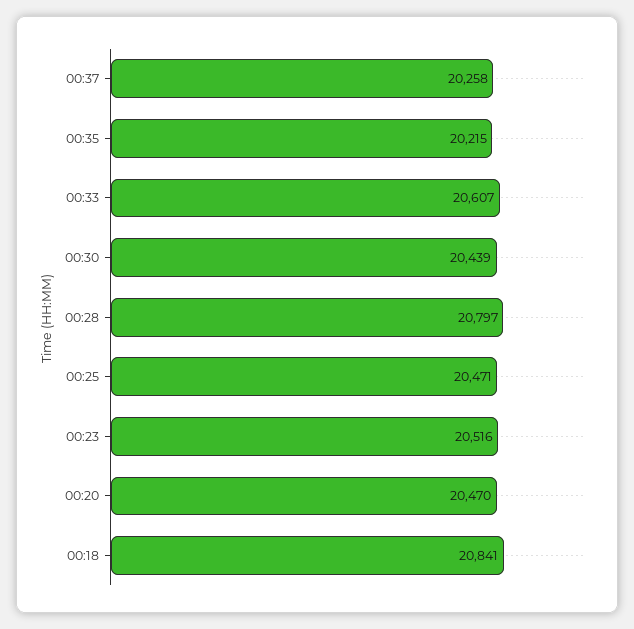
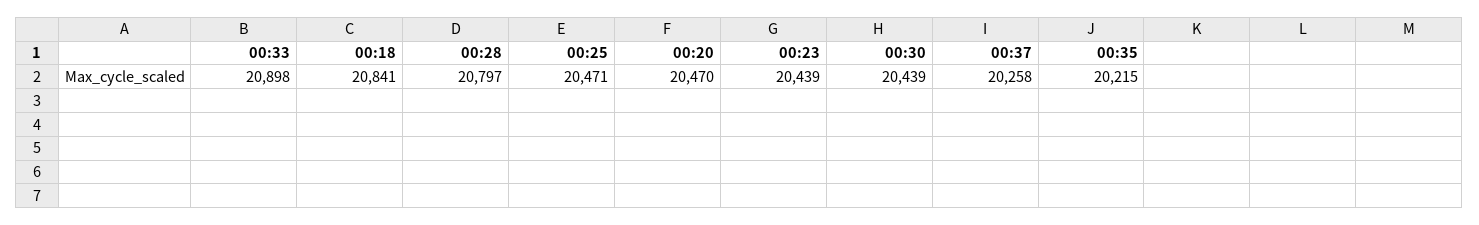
00:33: 20607 -> 20898
00:23: 20516 -> 20439

